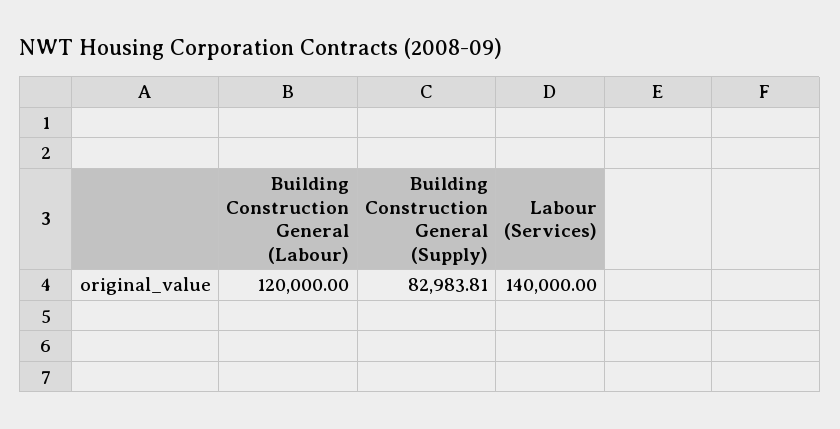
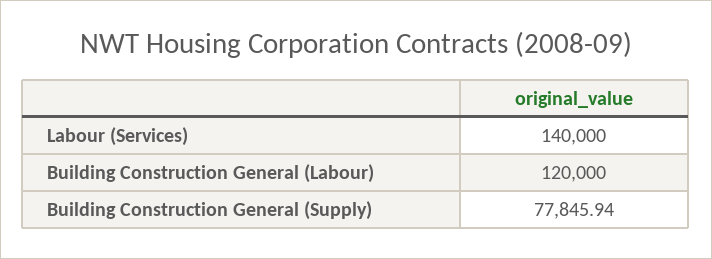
Building Construction General (Supply): 82983.81 -> 77845.94

